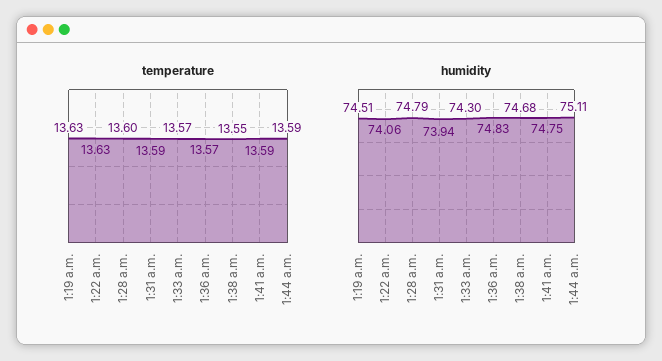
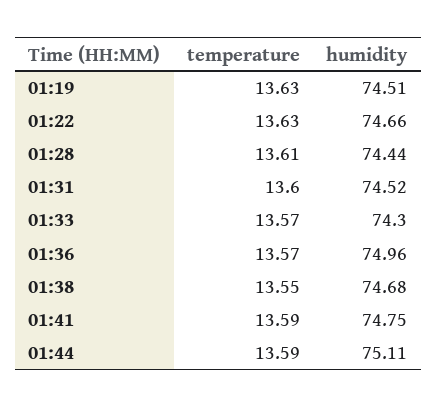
temperature, 1:28 a.m.: 13.6 -> 13.61
temperature, 1:31 a.m.: 13.59 -> 13.6
humidity, 1:22 a.m.: 74.06 -> 74.66
humidity, 1:28 a.m.: 74.79 -> 74.44
humidity, 1:31 a.m.: 73.94 -> 74.52
humidity, 1:36 a.m.: 74.83 -> 74.96

